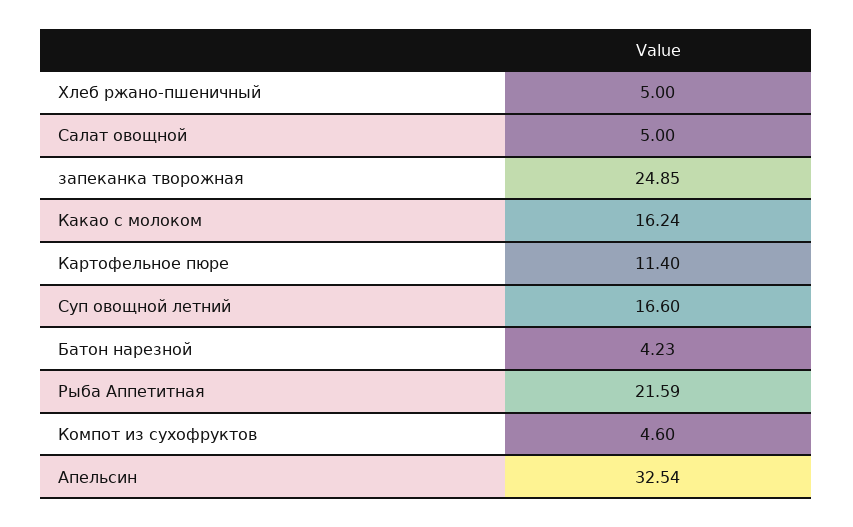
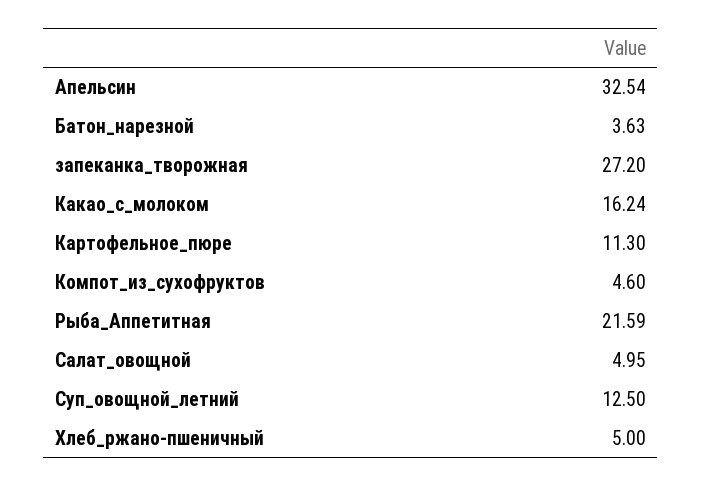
Салат овощной: 5 -> 4.95
запеканка творожная: 24.85 -> 27.2
Картофельное пюре: 11.4 -> 11.3
Суп овощной летний: 16.6 -> 12.5
Батон нарезной: 4.23 -> 3.63

